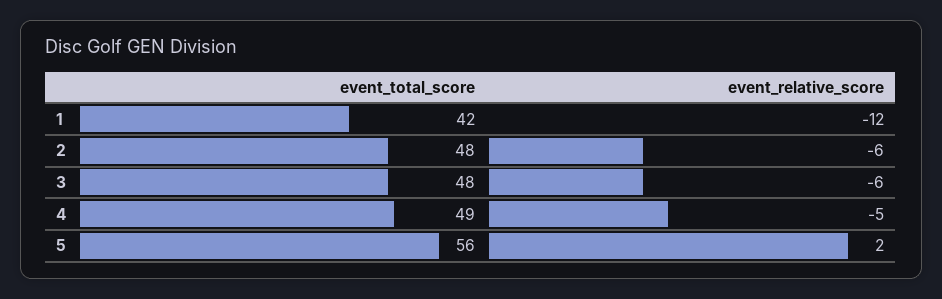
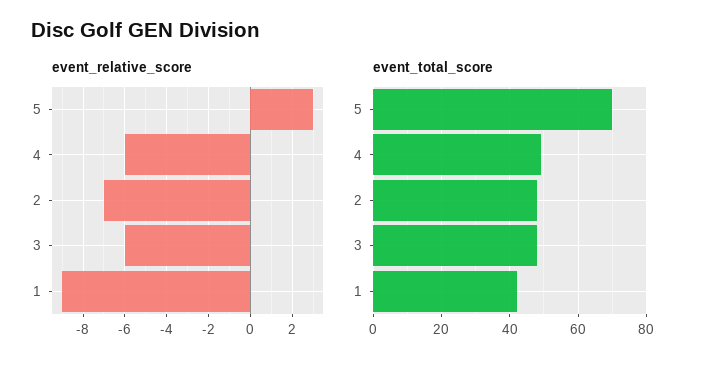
event_relative_score, 1: -12 -> -9
event_relative_score, 2: -6 -> -7
event_relative_score, 4: -5 -> -6
event_total_score, 5: 56 -> 70
event_relative_score, 5: 2 -> 3

